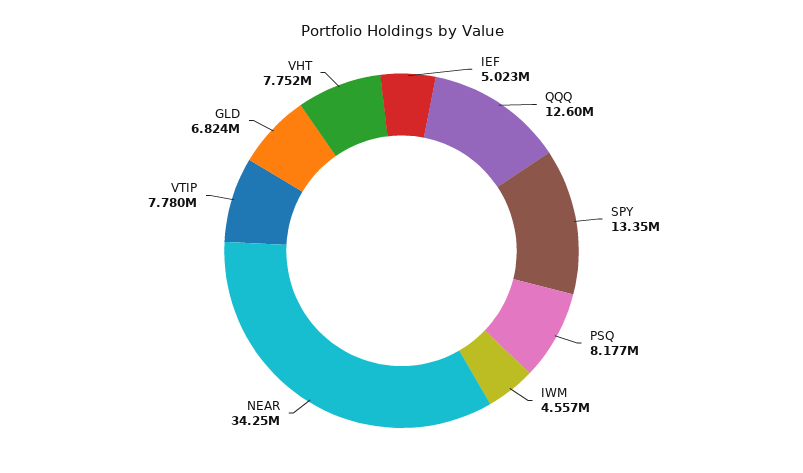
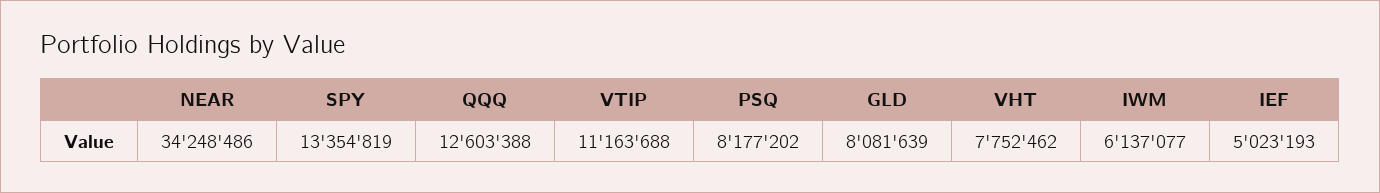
IWM: 4557000 -> 6137077
VTIP: 7780000 -> 11163688
GLD: 6824000 -> 8081639

